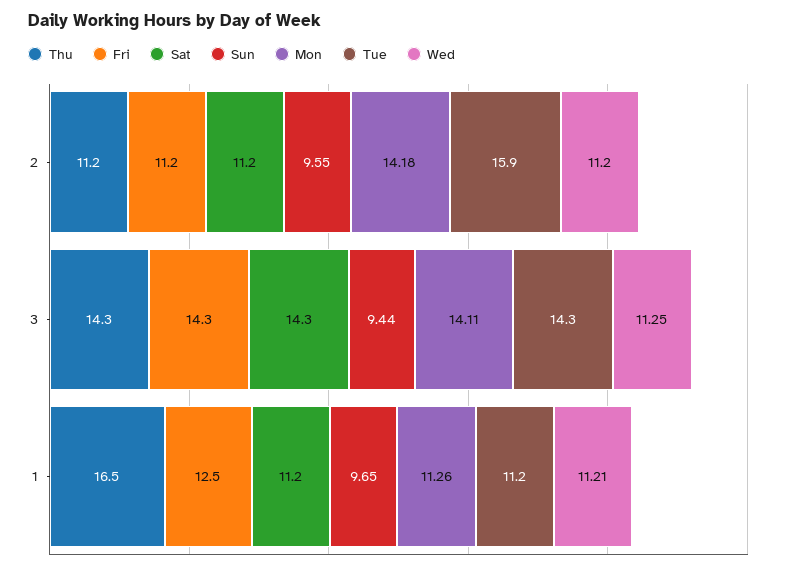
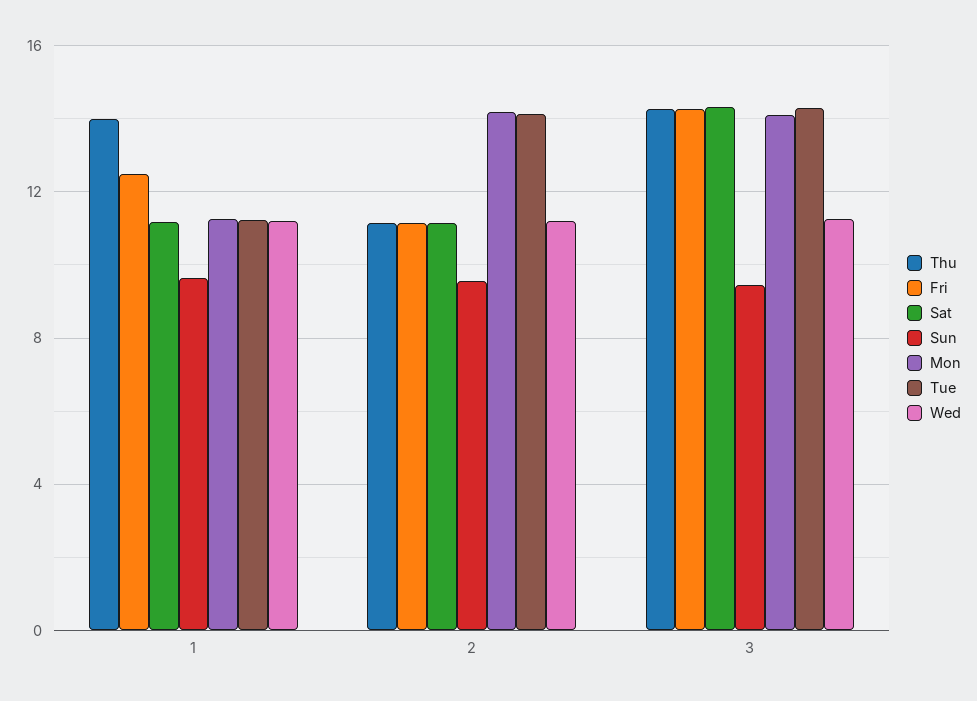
Tue, 2: 15.9 -> 14
Thu, 1: 16.5 -> 14

